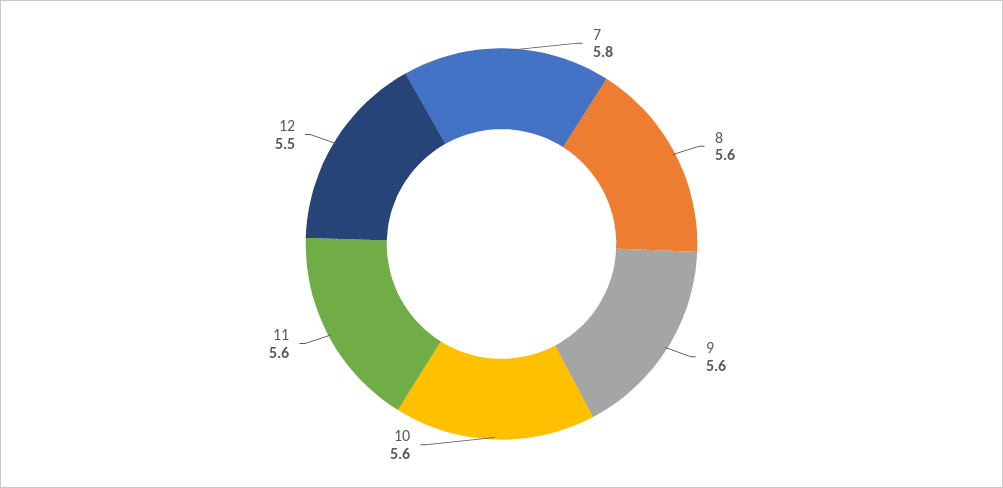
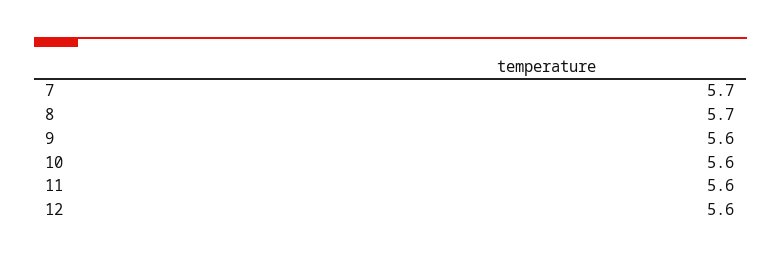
7: 5.8 -> 5.7
8: 5.6 -> 5.7
12: 5.5 -> 5.6

